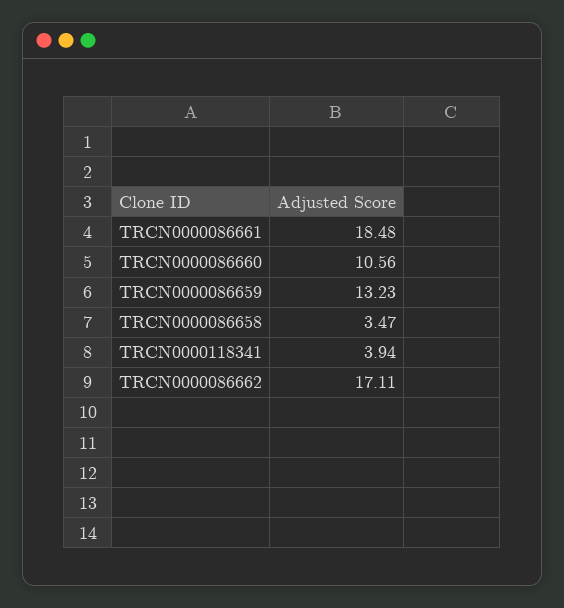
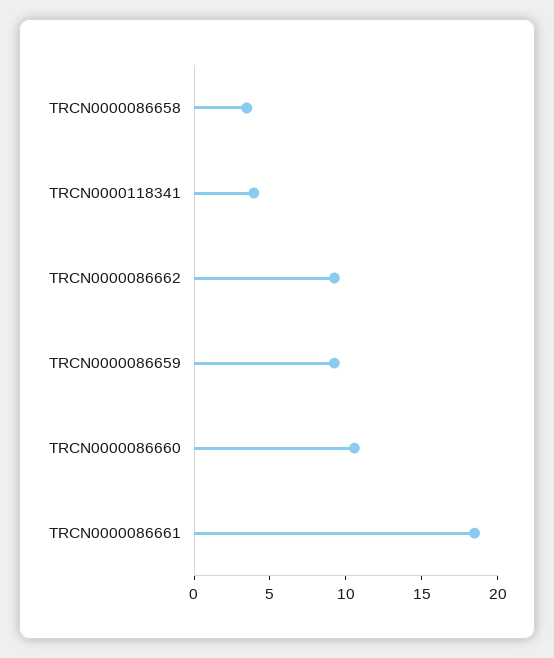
TRCN0000086659: 13.23 -> 9
TRCN0000086662: 17.11 -> 9

